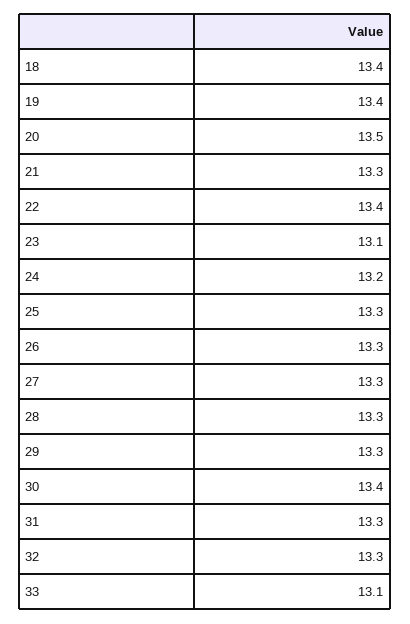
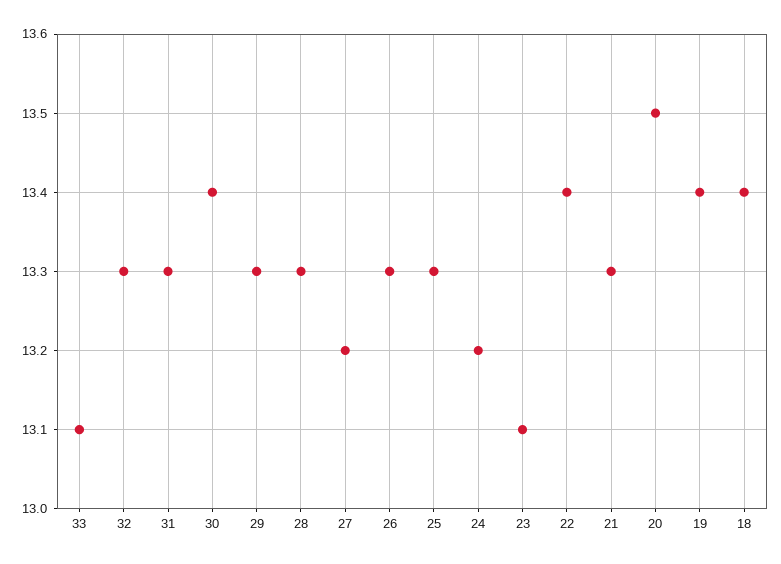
27: 13.3 -> 13.2

